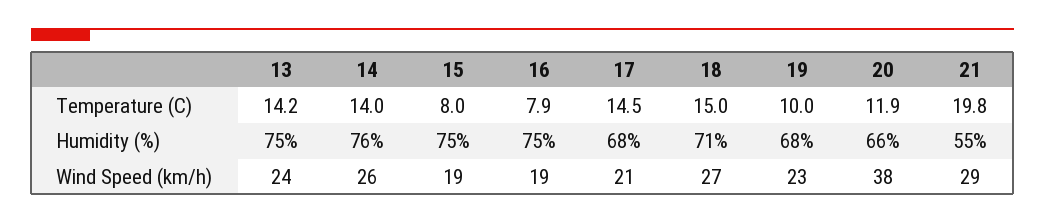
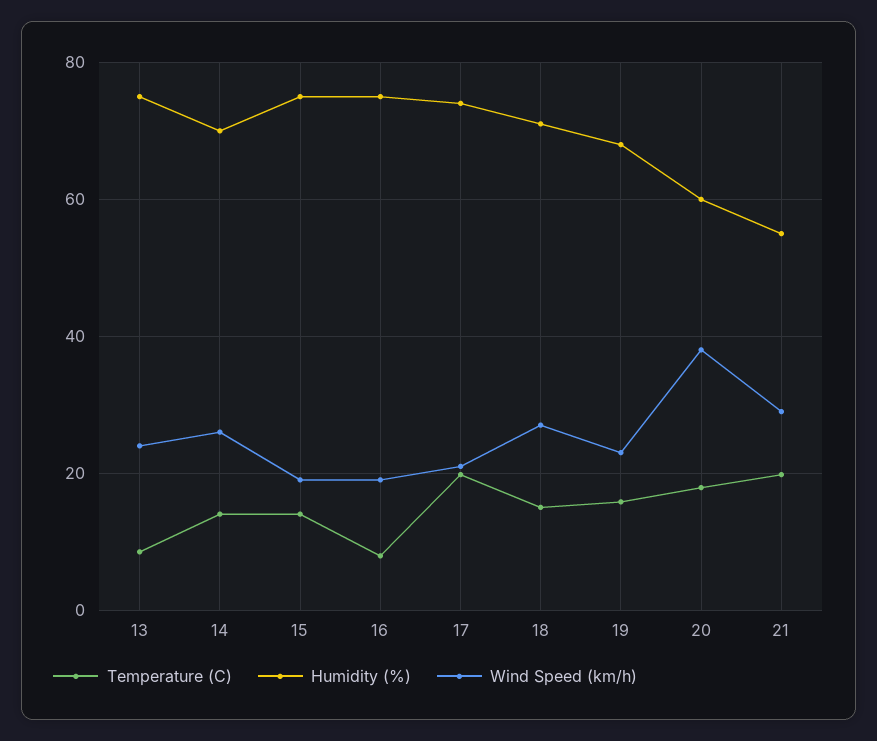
Temperature (C), 13: 14.2 -> 8
Temperature (C), 15: 8 -> 14
Temperature (C), 17: 14.5 -> 20
Temperature (C), 19: 10 -> 16
Temperature (C), 20: 11.9 -> 18
Humidity (%), 14: 76 -> 70
Humidity (%), 17: 68 -> 74
Humidity (%), 20: 66 -> 60

